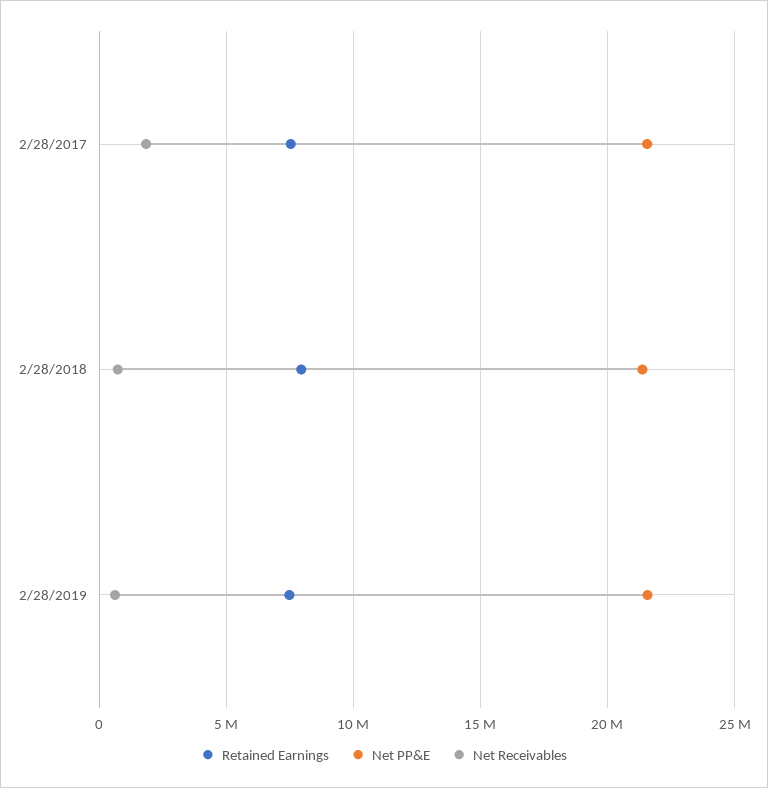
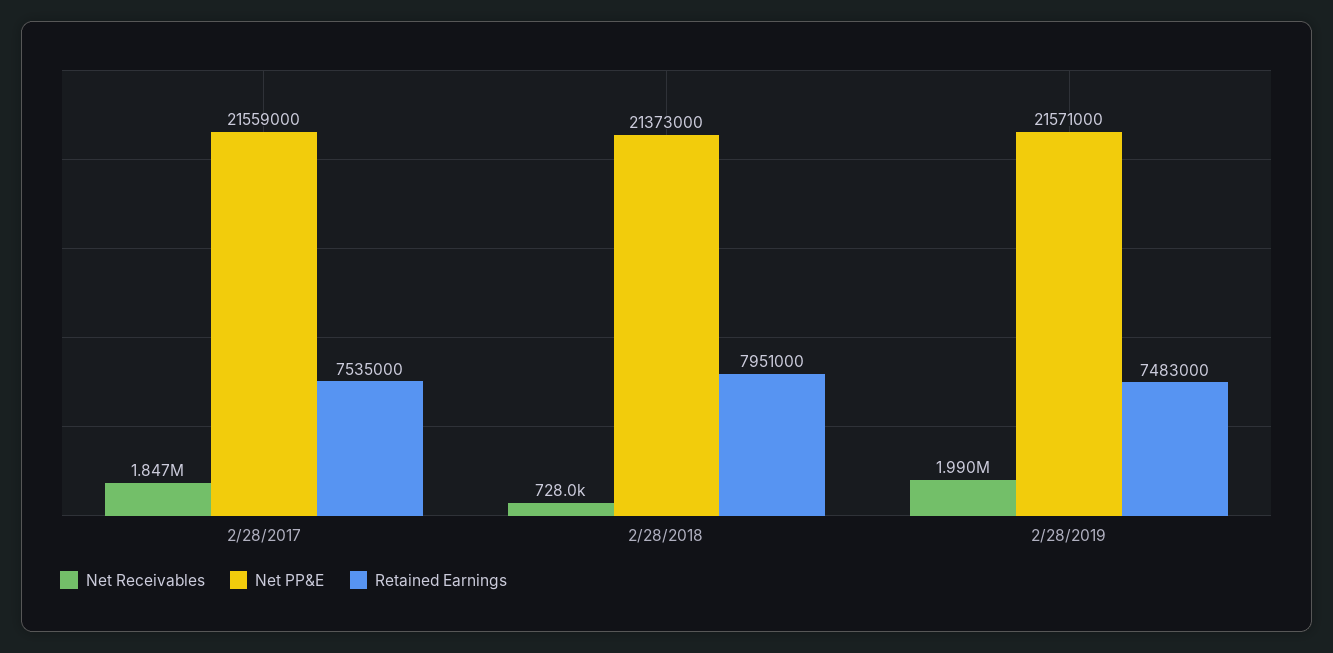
Net Receivables, 2/28/2019: 500000 -> 1990000

